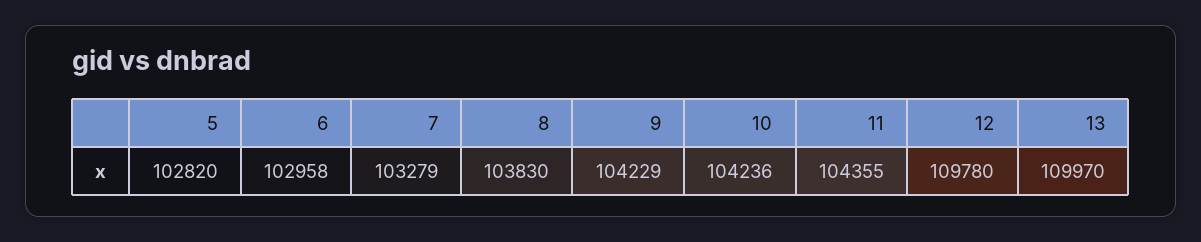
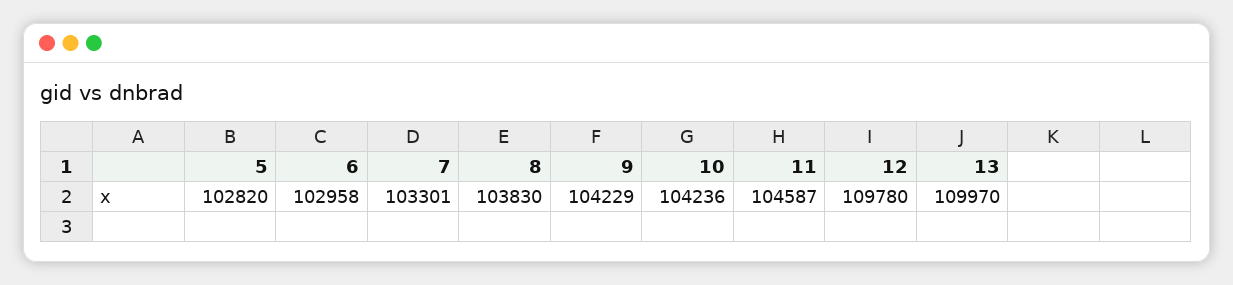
7: 103279 -> 103301
11: 104355 -> 104587

